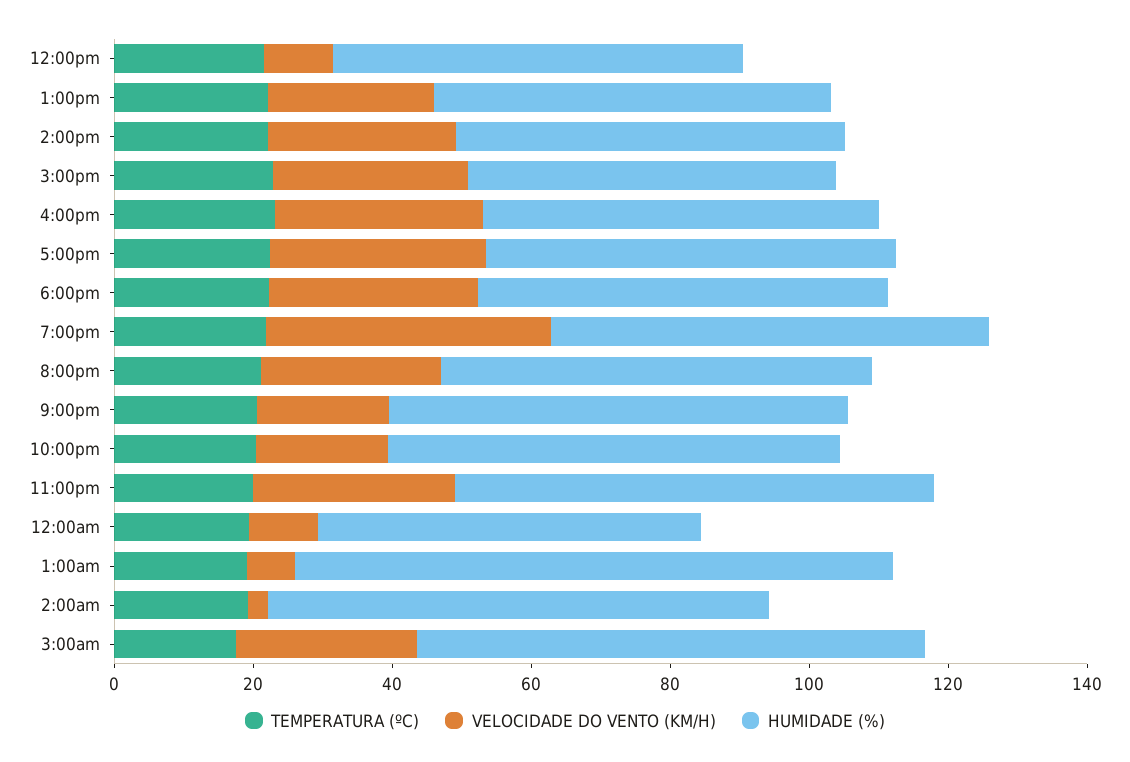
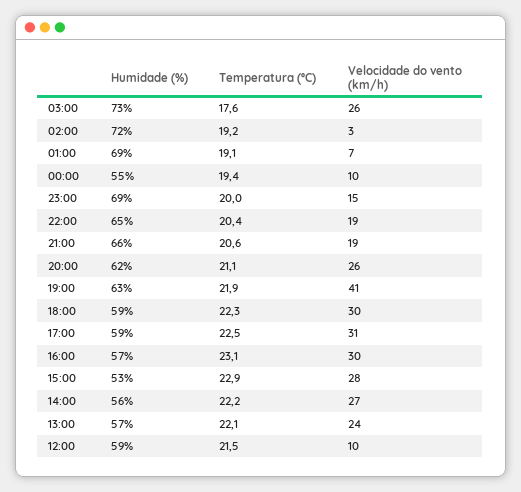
VELOCIDADE DO VENTO (KM/H), 11:00pm: 30 -> 15
HUMIDADE (%), 1:00am: 85 -> 69

